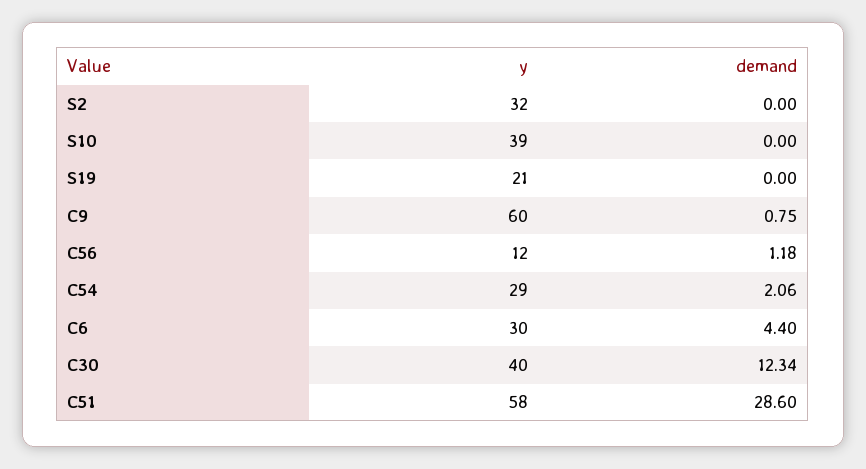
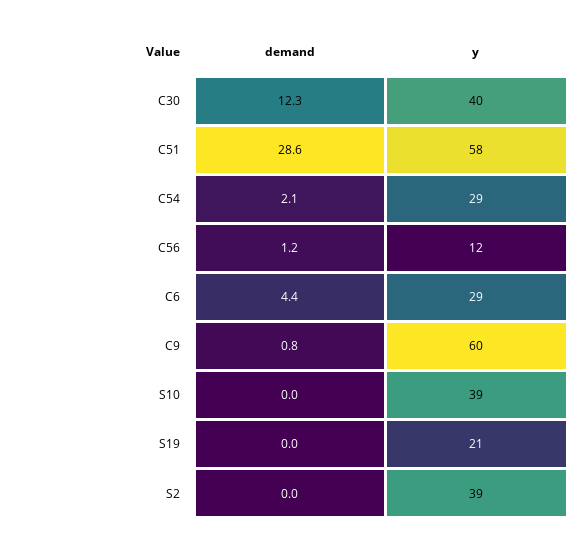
y, S2: 32 -> 39
y, C6: 30 -> 29

